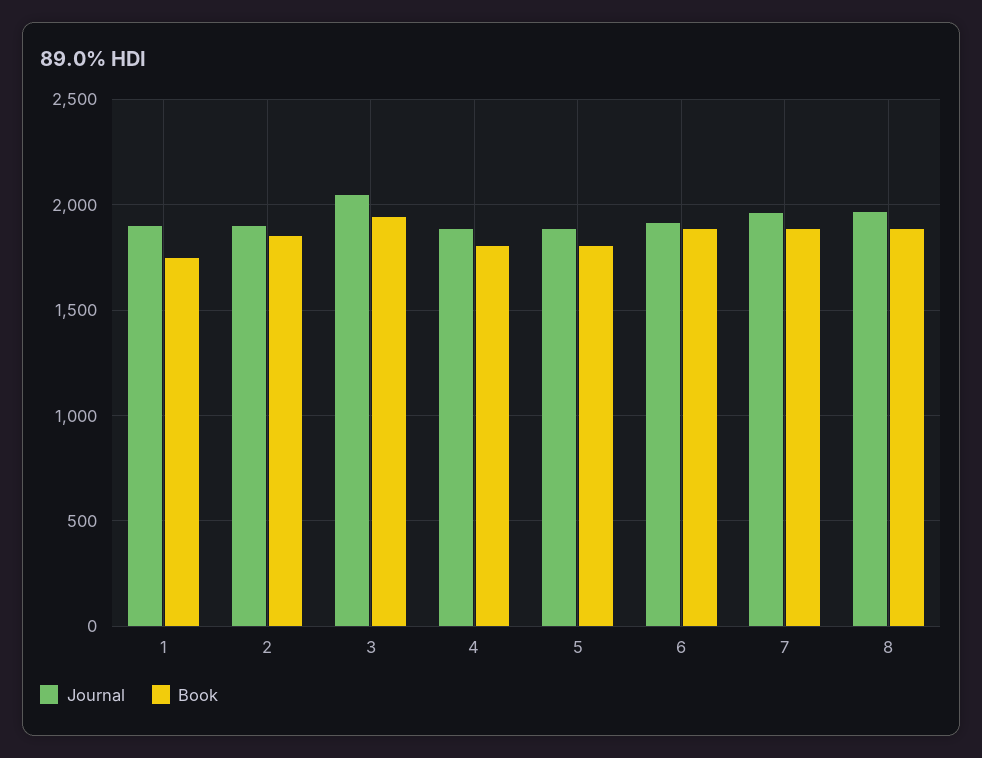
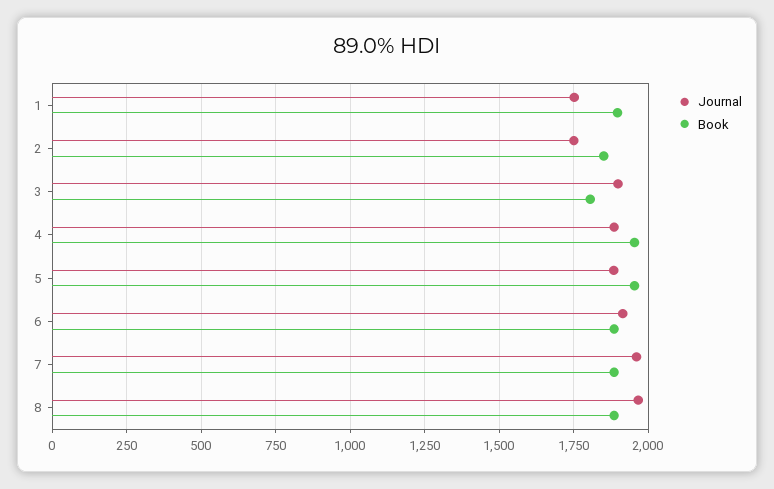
Journal, 1: 1900 -> 1750
Book, 1: 1750 -> 1900
Journal, 2: 1900 -> 1750
Journal, 3: 2050 -> 1900
Book, 3: 1950 -> 1800
Book, 4: 1800 -> 1950
Book, 5: 1800 -> 1950

